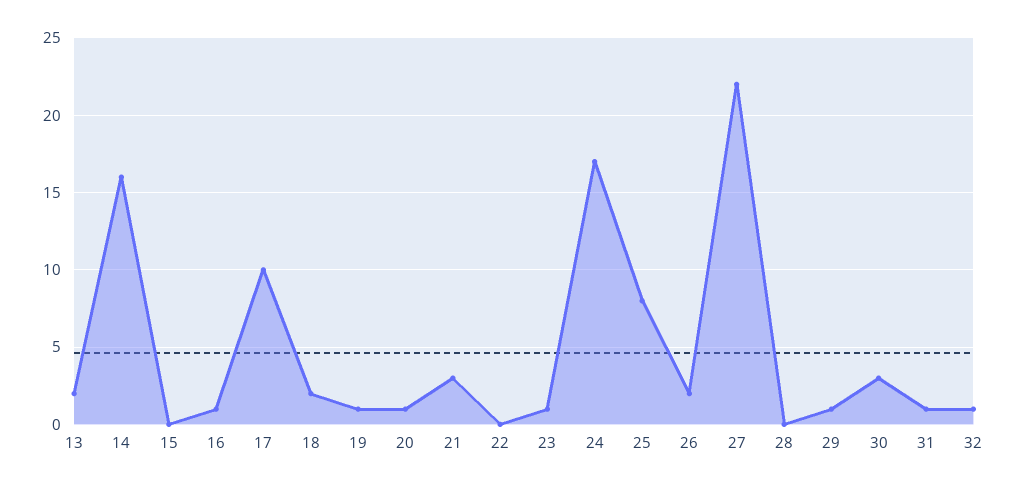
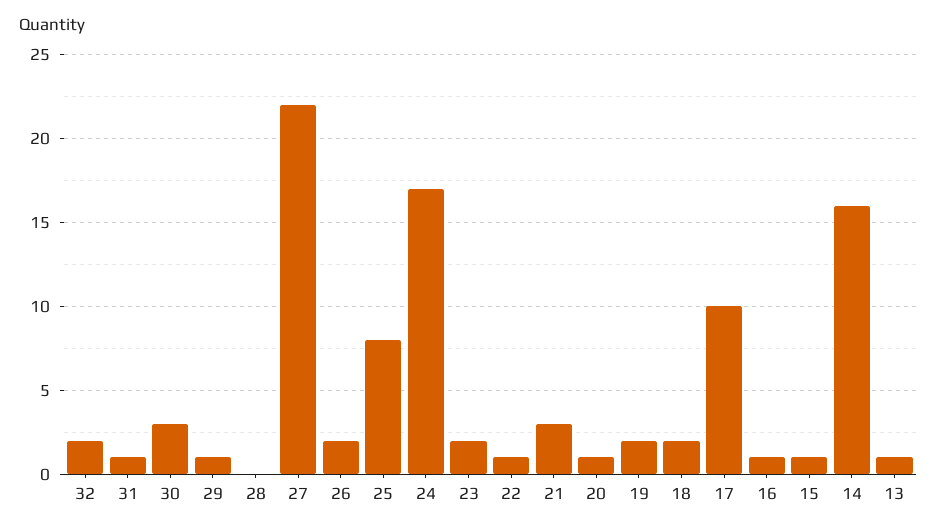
13: 2 -> 1
15: 0 -> 1
19: 1 -> 2
22: 0 -> 1
23: 1 -> 2
32: 1 -> 2

